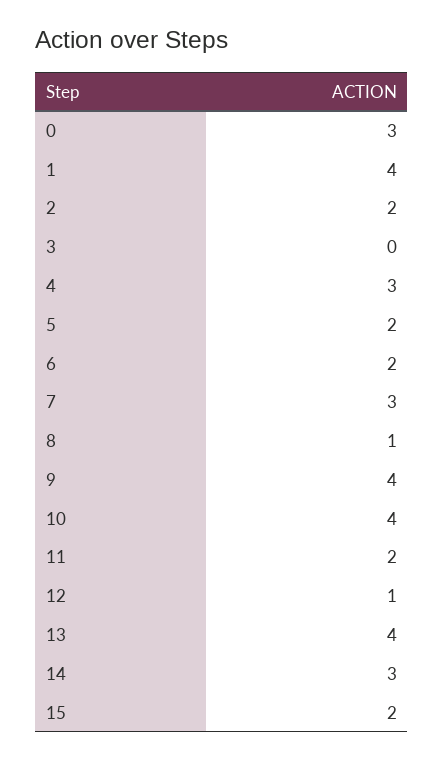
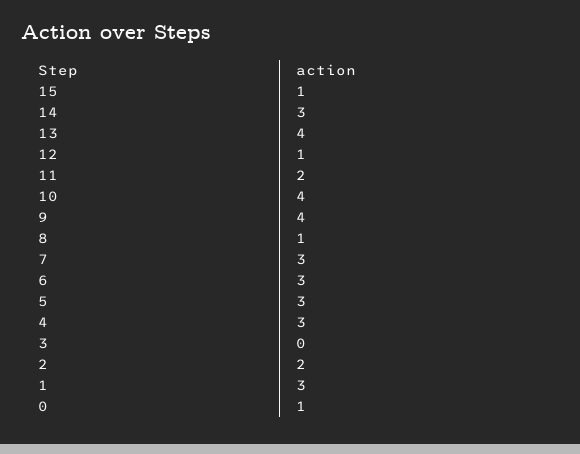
0: 3 -> 1
1: 4 -> 3
5: 2 -> 3
6: 2 -> 3
15: 2 -> 1

